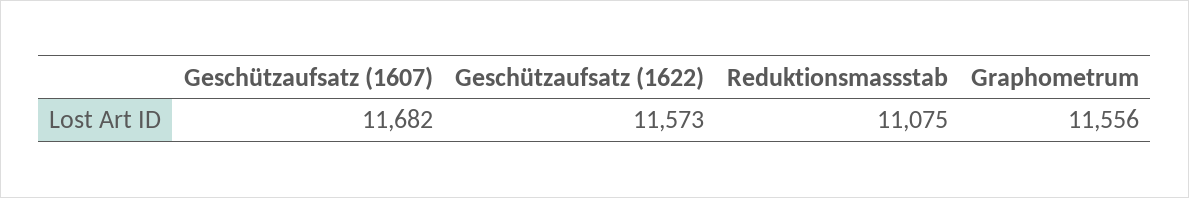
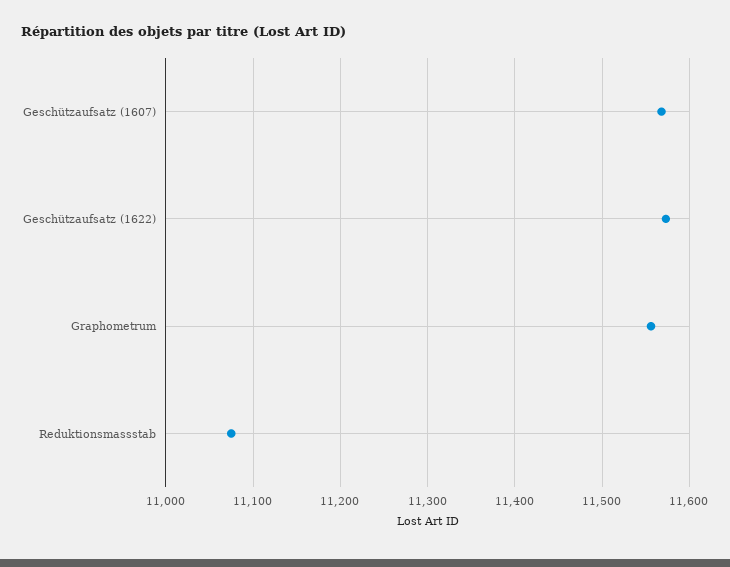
Geschützaufsatz (1607): 11682 -> 11570

